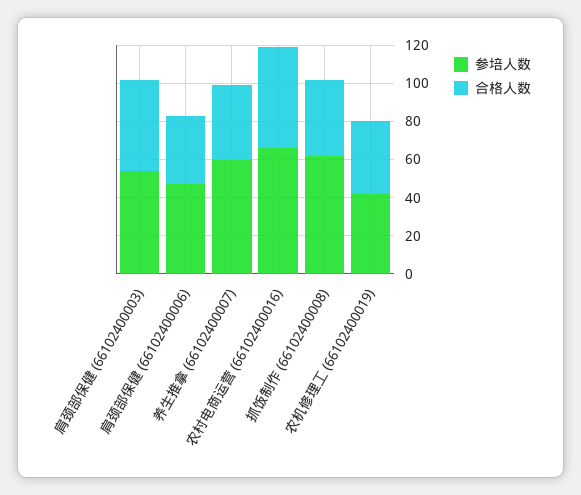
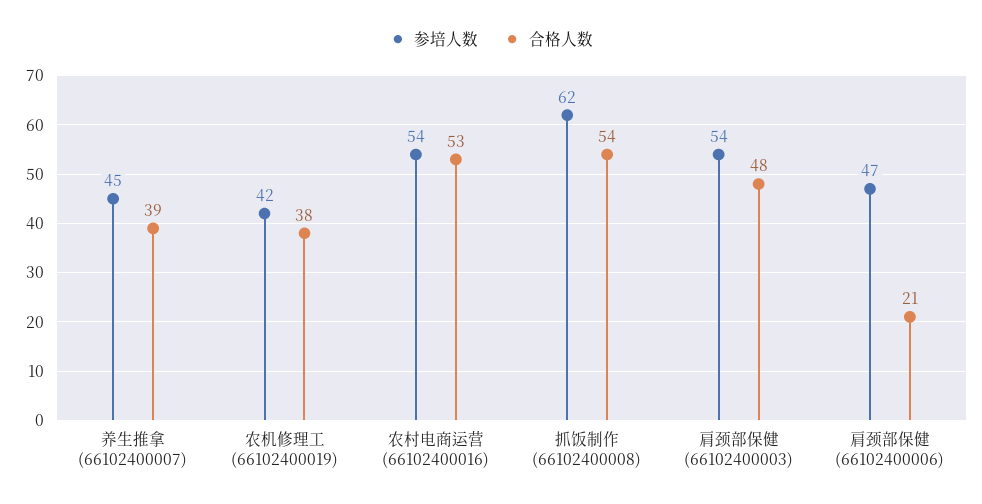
合格人数, 肩颈部保健 (66102400006): 35 -> 21
参培人数, 养生推拿 (66102400007): 60 -> 45
参培人数, 农村电商运营 (66102400016): 65 -> 54
合格人数, 抓饭制作 (66102400008): 40 -> 54

